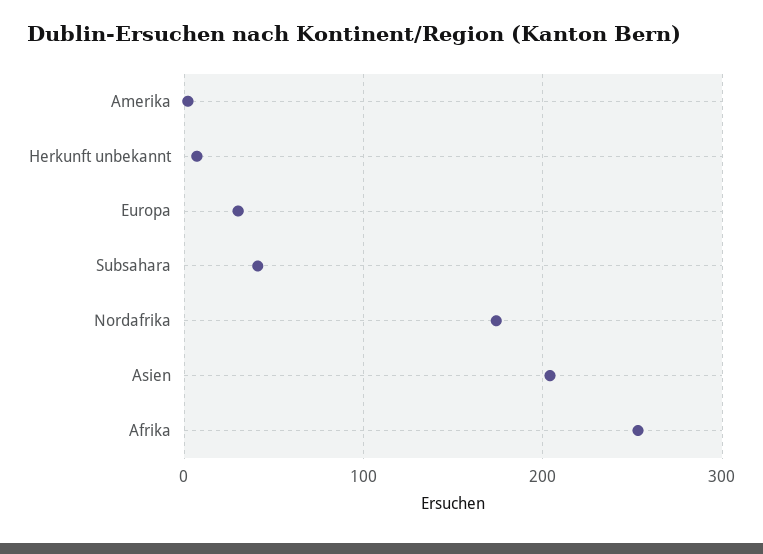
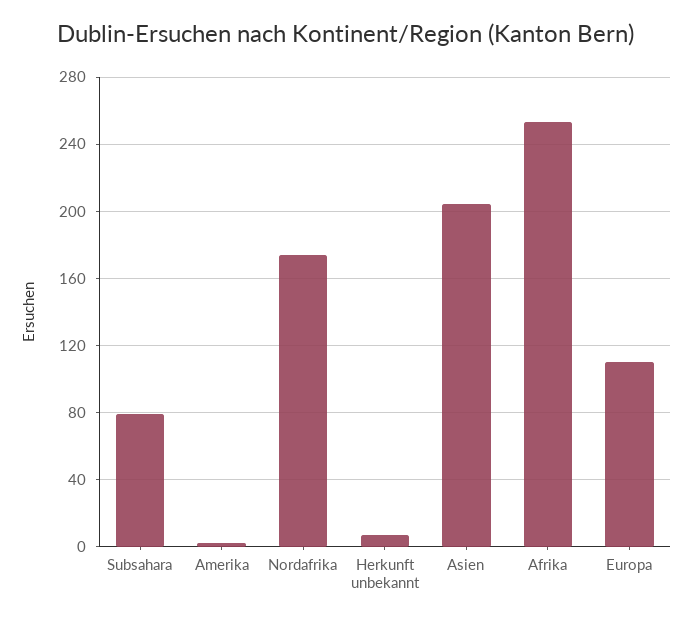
Europa: 30 -> 110
Subsahara: 40 -> 80

